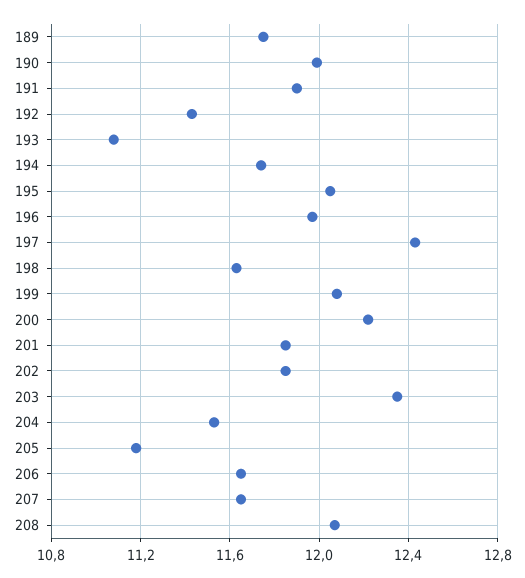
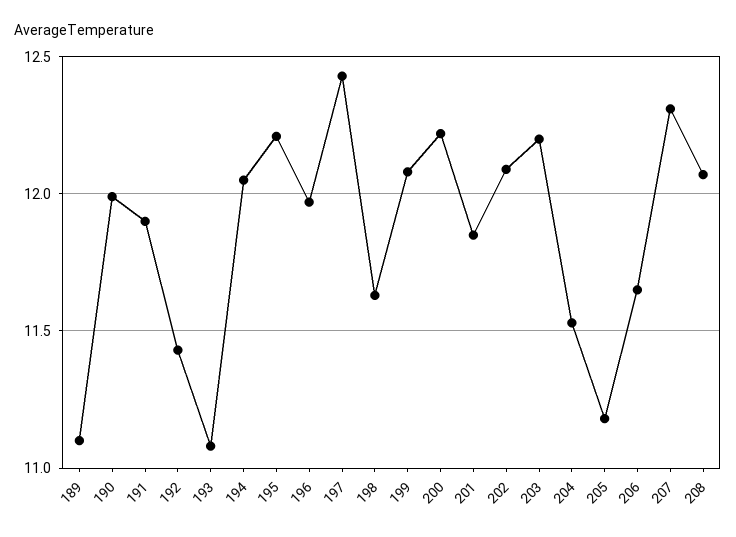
189: 11.75 -> 11.1
194: 11.75 -> 12.05
195: 12.05 -> 12.2
202: 11.85 -> 12.1
203: 12.35 -> 12.2
207: 11.65 -> 12.3

